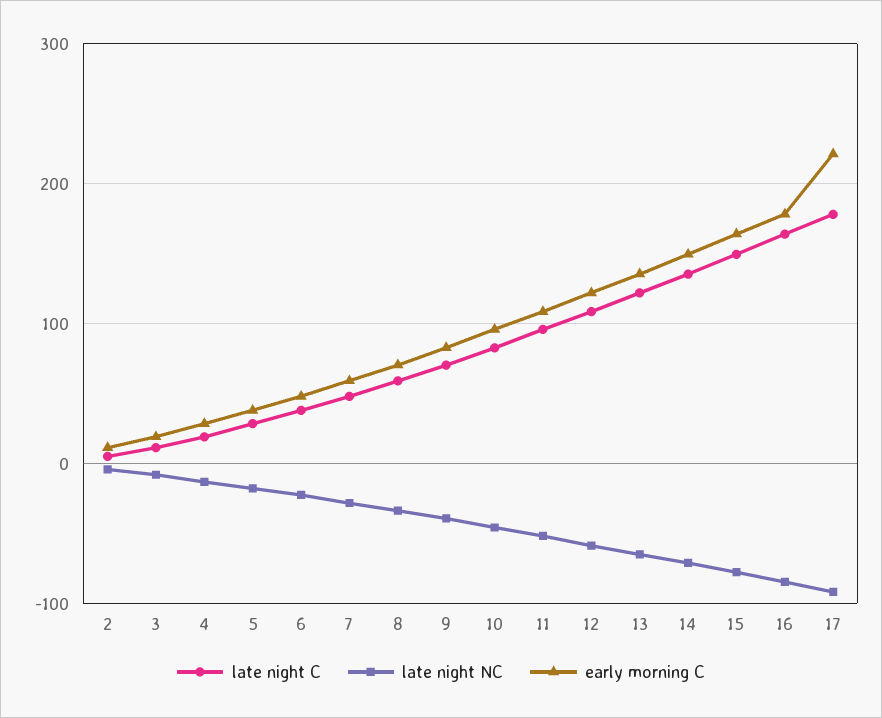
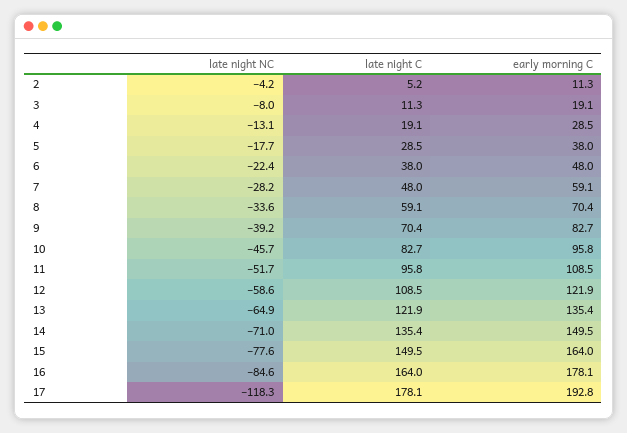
late night NC, 17: -90 -> -118.3
early morning C, 17: 220 -> 192.8

